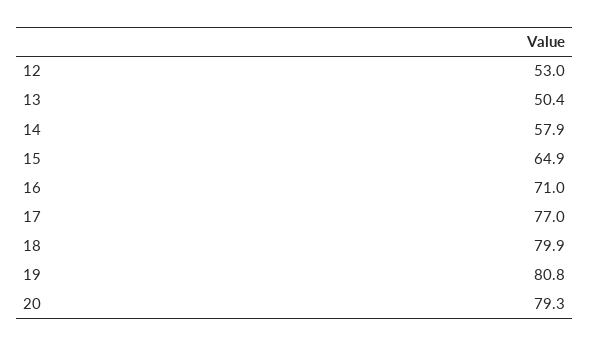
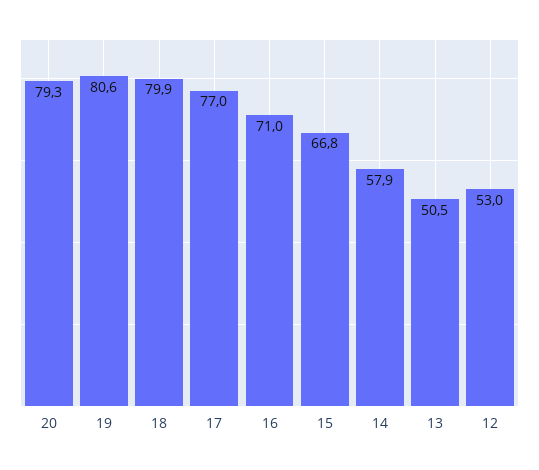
13: 50.4 -> 50.5
15: 64.9 -> 66.8
19: 80.8 -> 80.6

